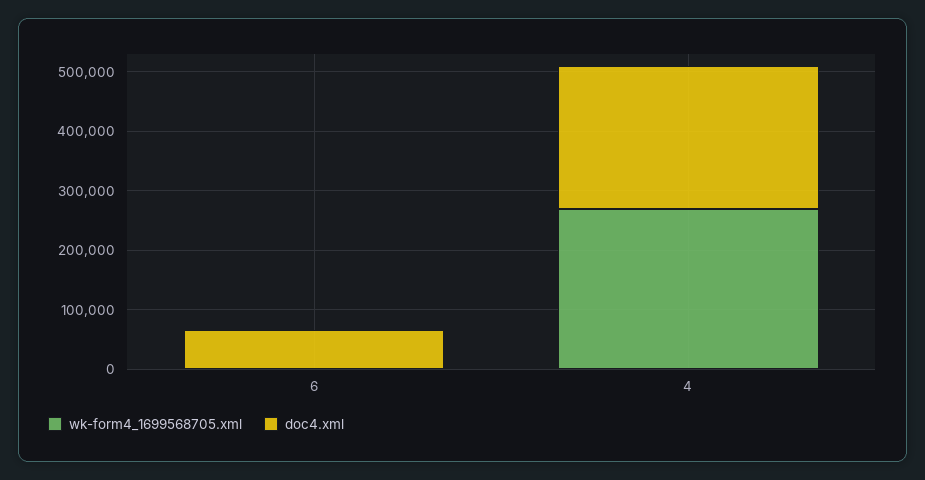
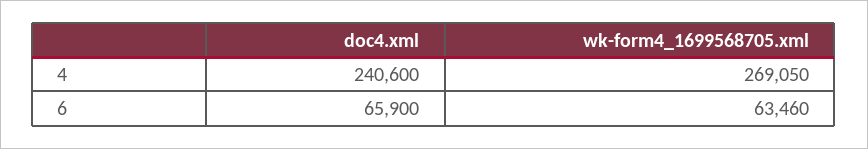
wk-form4_1699568705.xml, 6: 0 -> 63460

